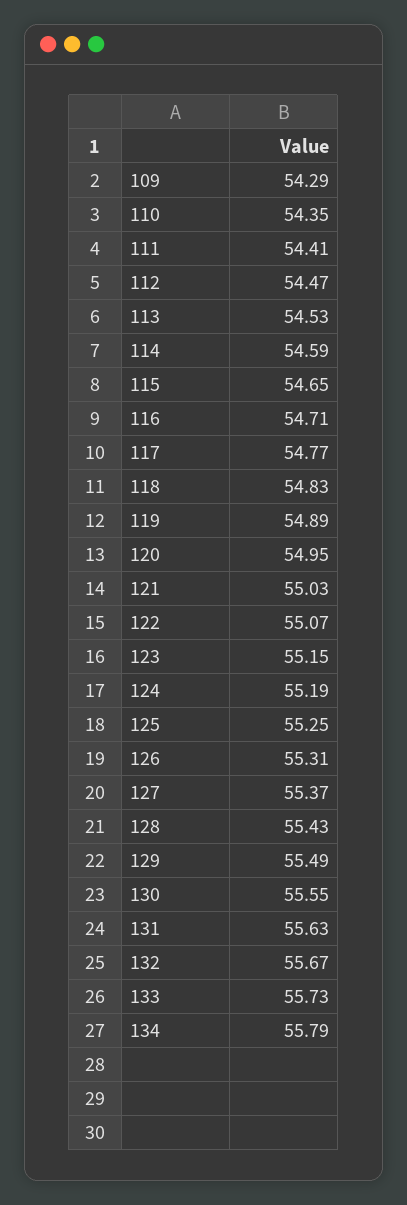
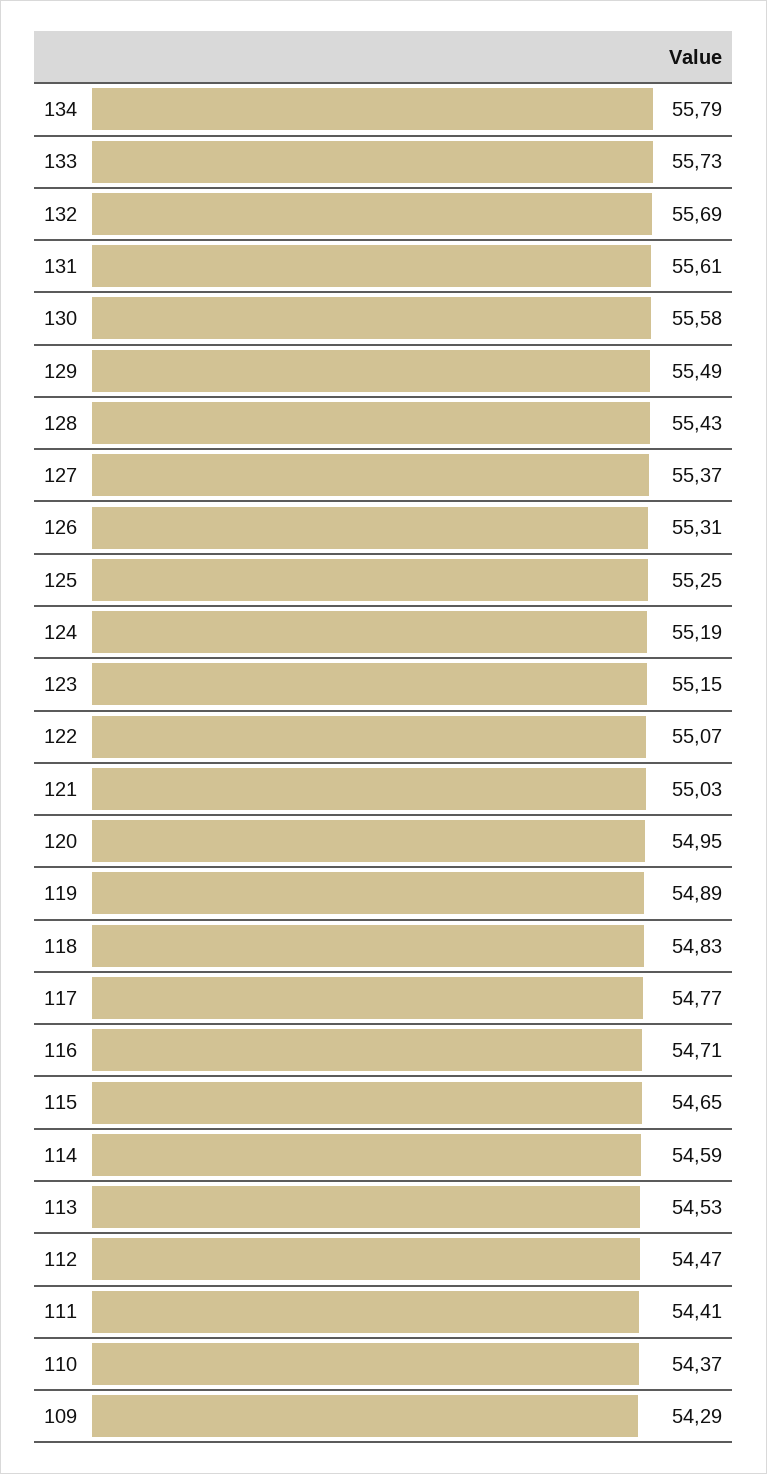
110: 54.35 -> 54.37
130: 55.55 -> 55.58
131: 55.63 -> 55.61
132: 55.67 -> 55.69

